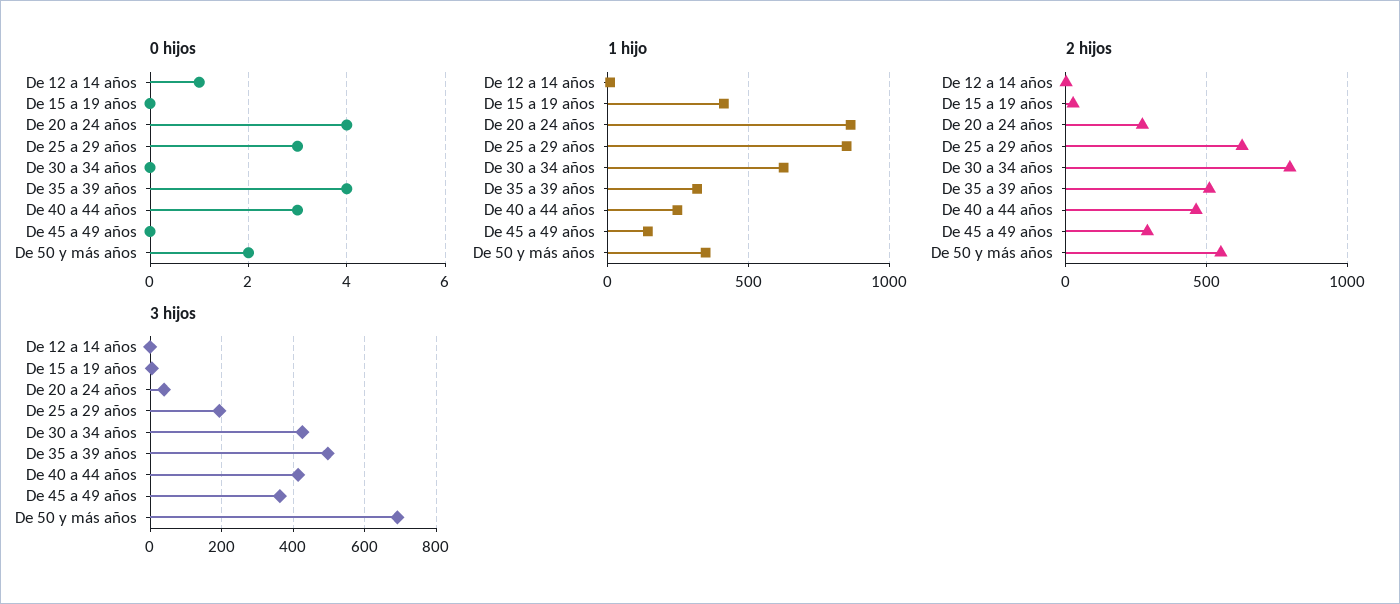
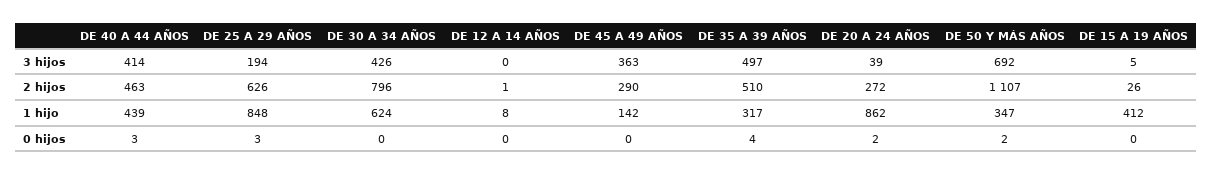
0 hijos, De 12 a 14 años: 1 -> 0
0 hijos, De 20 a 24 años: 4 -> 2
1 hijo, De 40 a 44 años: 250 -> 439
2 hijos, De 50 y más años: 550 -> 1107

